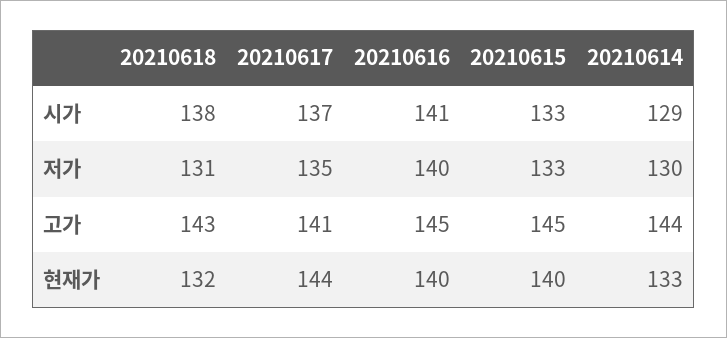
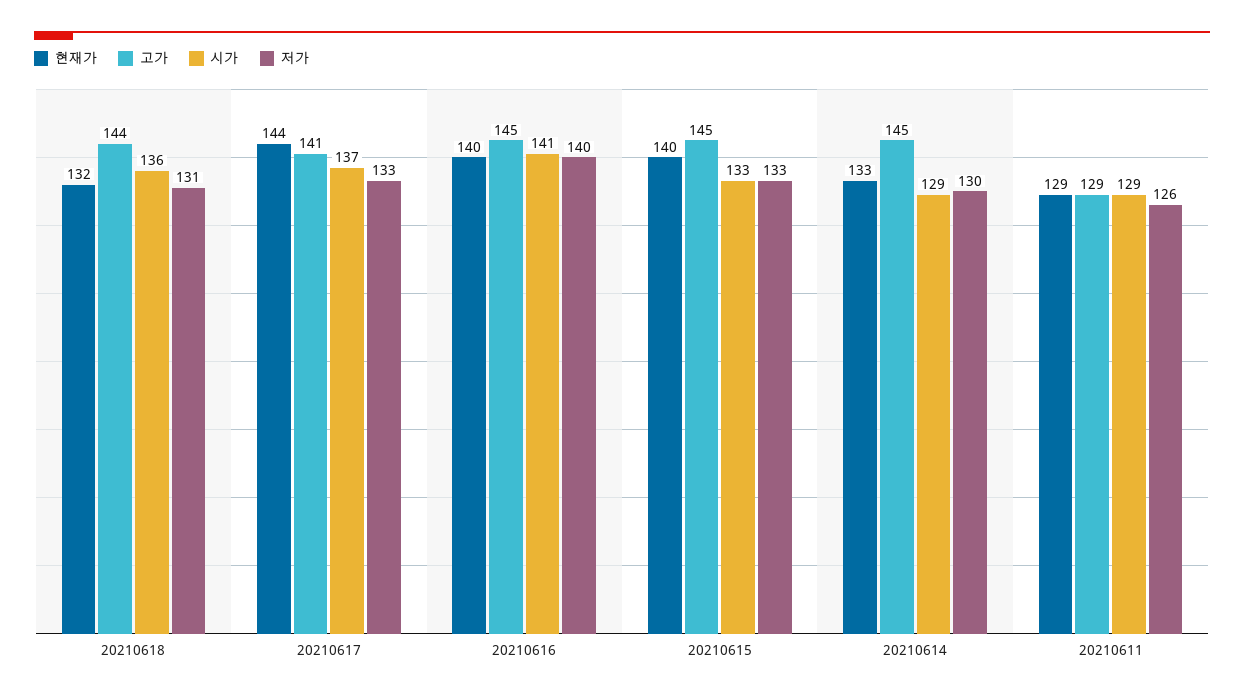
시가, 20210618: 138 -> 136
저가, 20210617: 135 -> 133
고가, 20210618: 143 -> 144
고가, 20210614: 144 -> 145
현재가, 20210611: none -> 129
고가, 20210611: none -> 129
시가, 20210611: none -> 129
저가, 20210611: none -> 126

